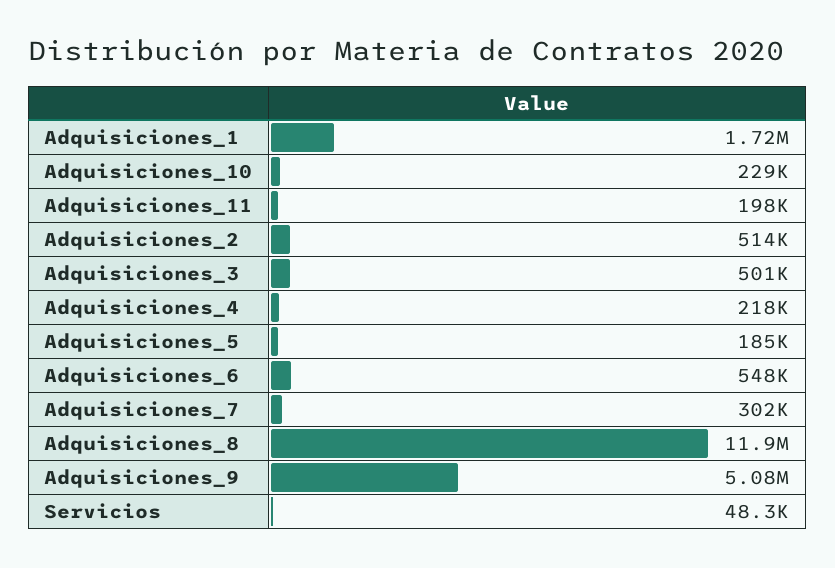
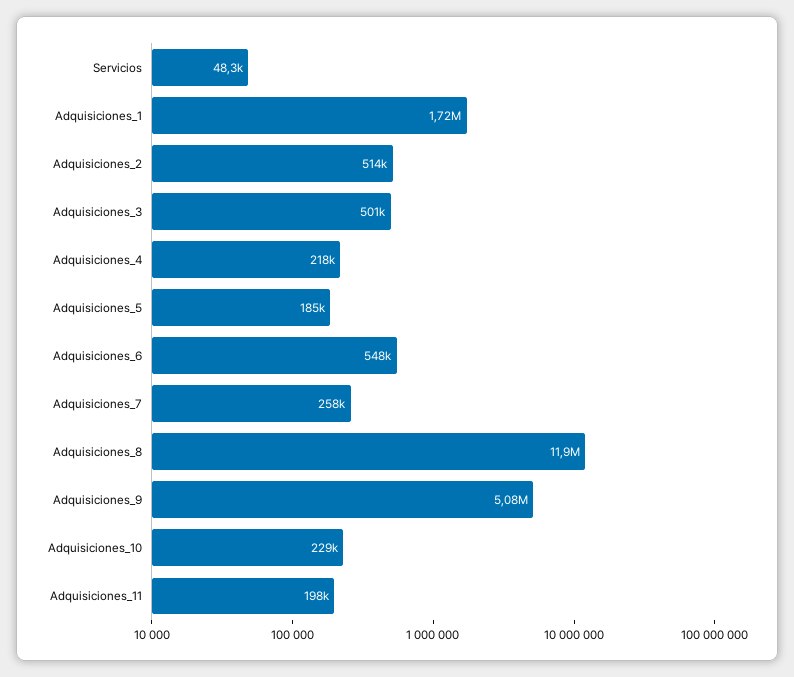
Adquisiciones_7: 302000 -> 258000

